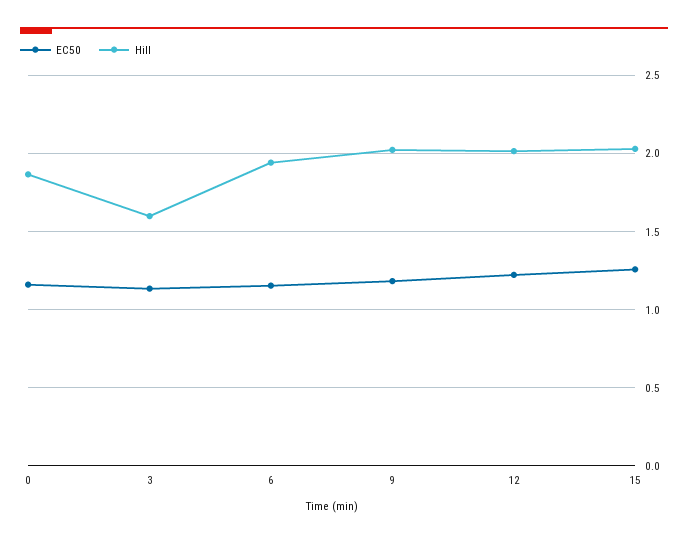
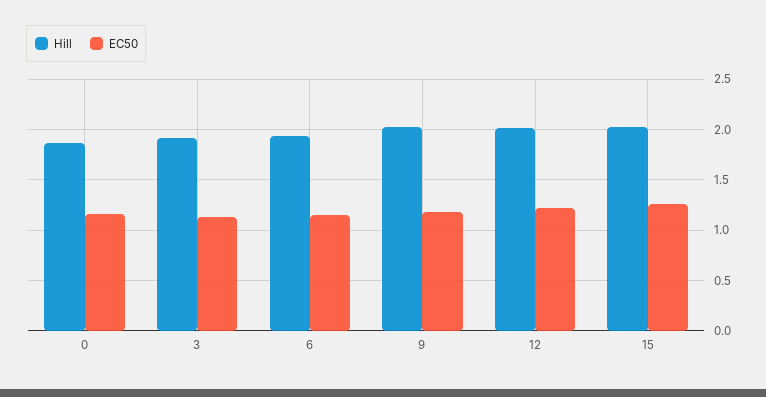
Hill, 3: 1.6 -> 1.9

